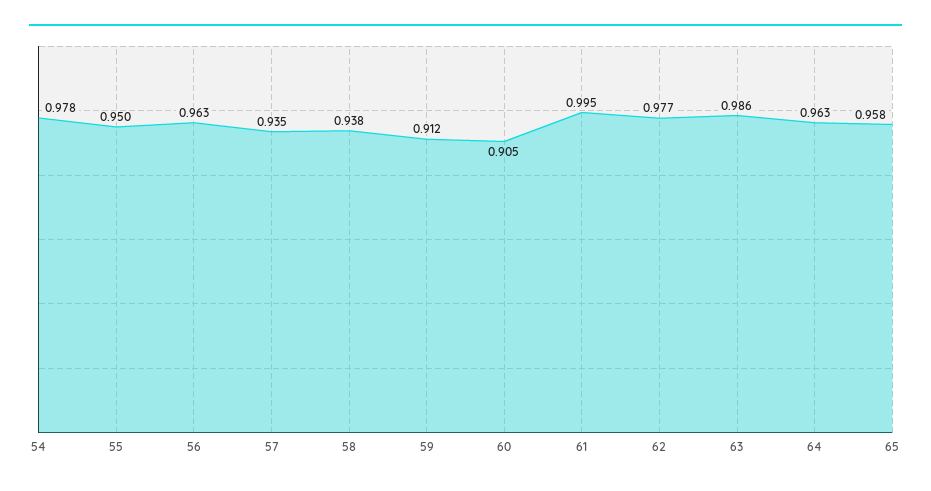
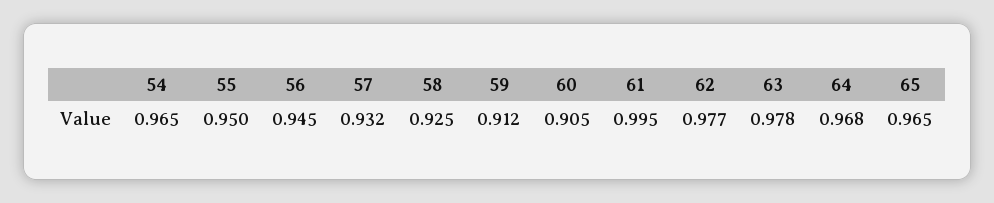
54: 0.978 -> 0.965
56: 0.963 -> 0.945
57: 0.935 -> 0.932
58: 0.938 -> 0.925
63: 0.986 -> 0.978
64: 0.963 -> 0.968
65: 0.958 -> 0.965

